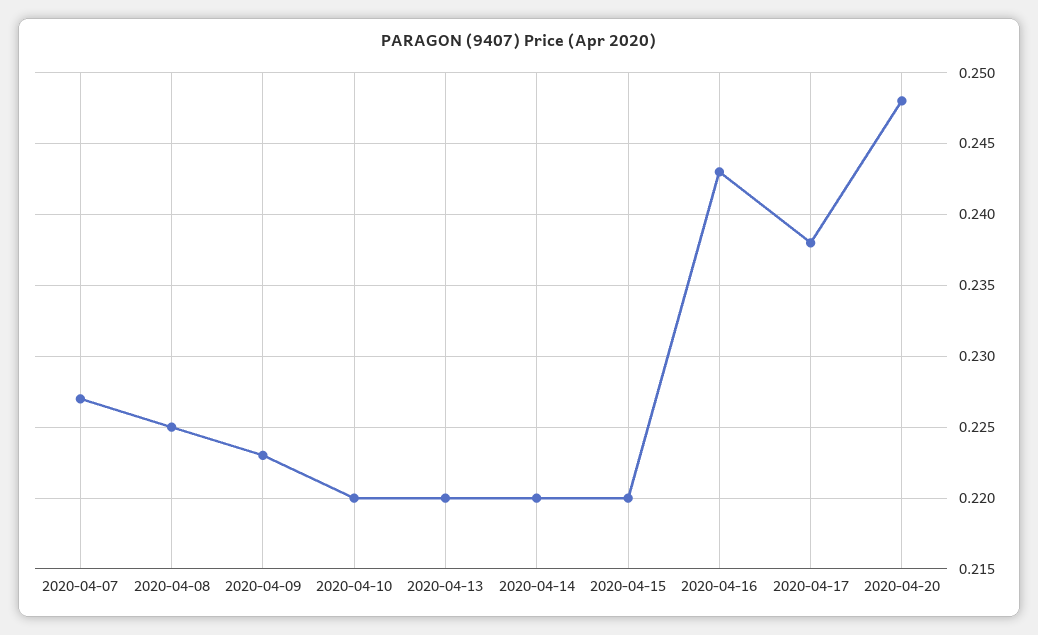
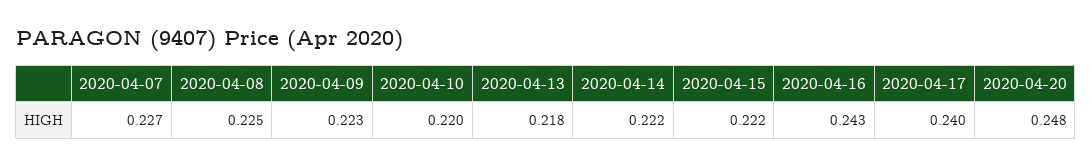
2020-04-13: 0.22 -> 0.218
2020-04-14: 0.22 -> 0.222
2020-04-15: 0.22 -> 0.222
2020-04-17: 0.238 -> 0.24

